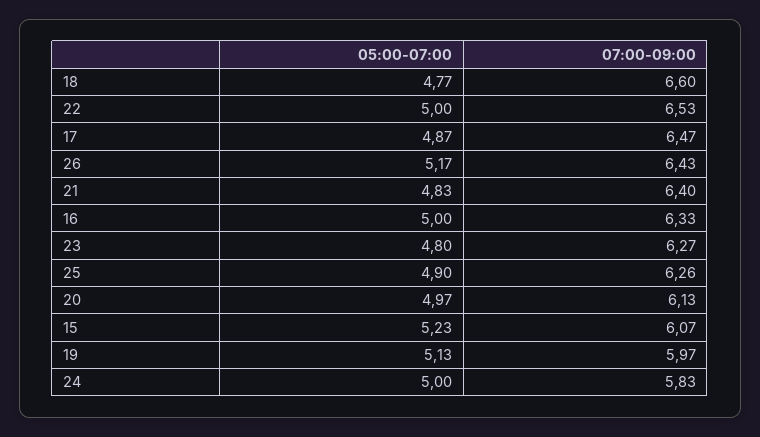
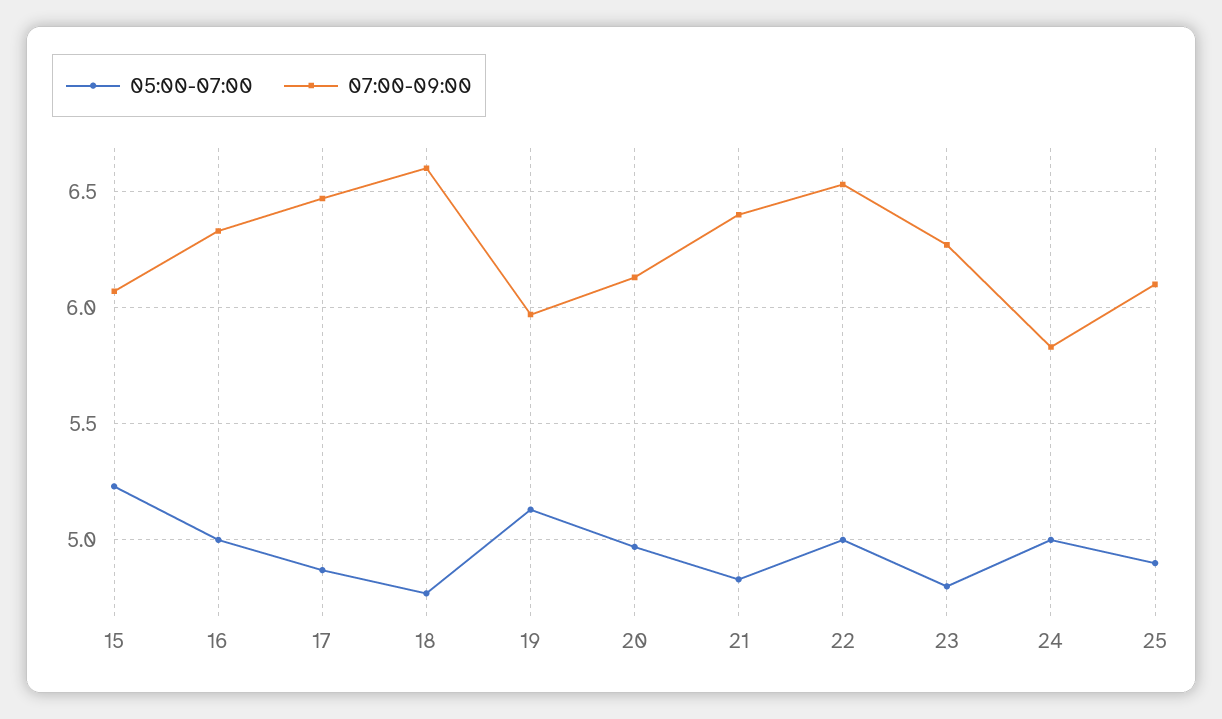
05:00-07:00, 26: 5.17 -> none
07:00-09:00, 26: 6.43 -> none
07:00-09:00, 25: 6.26 -> 6.1

